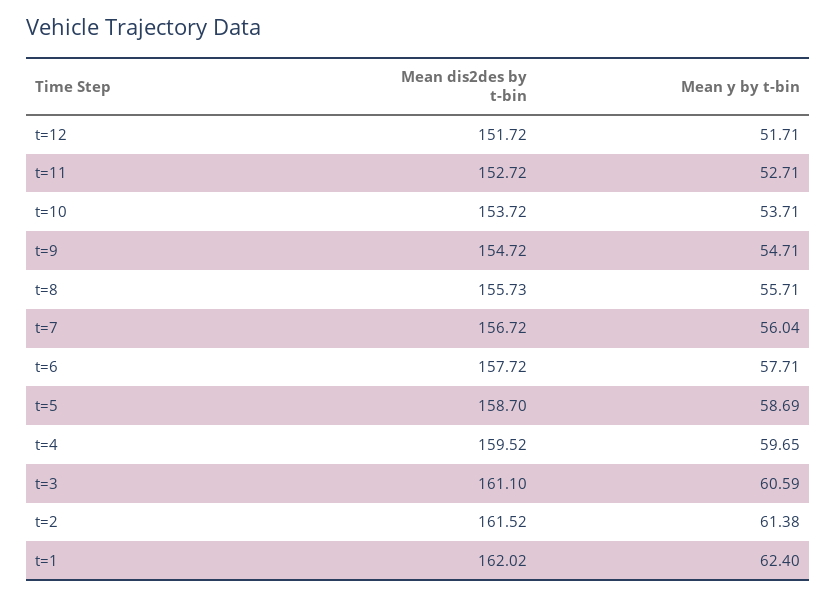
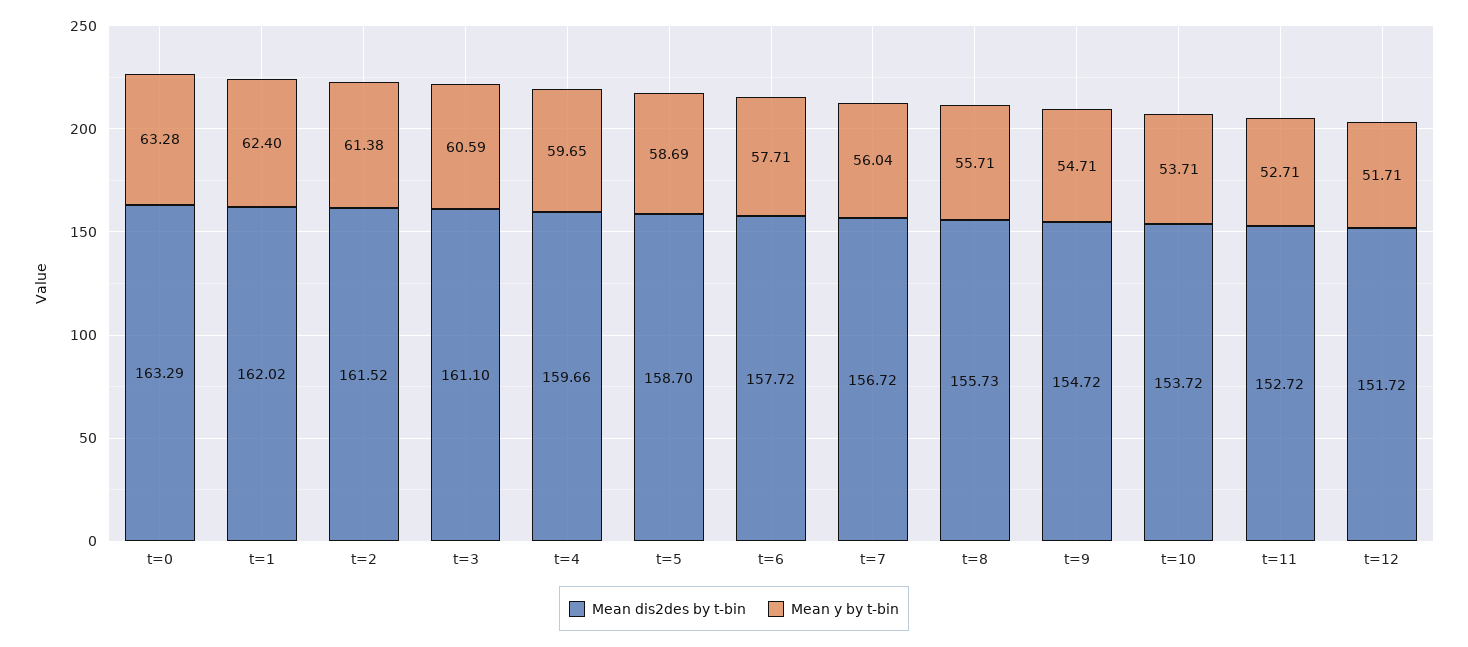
Mean dis2des by t-bin, t=4: 159.52 -> 159.66
Mean dis2des by t-bin, t=0: none -> 163.29
Mean y by t-bin, t=0: none -> 63.28

